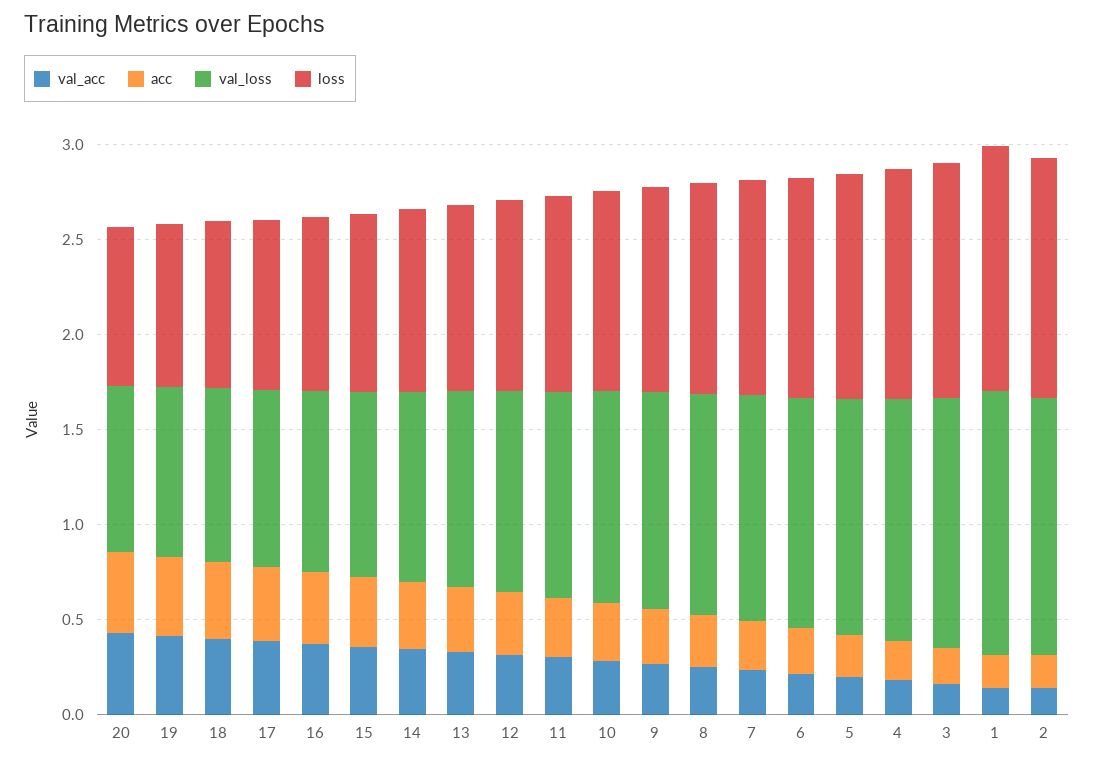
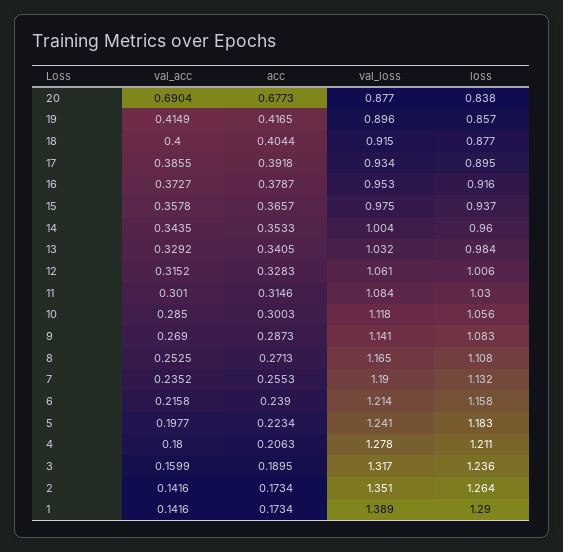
val_acc, 20: 0.4 -> 0.6904
acc, 20: 0.4 -> 0.6773

